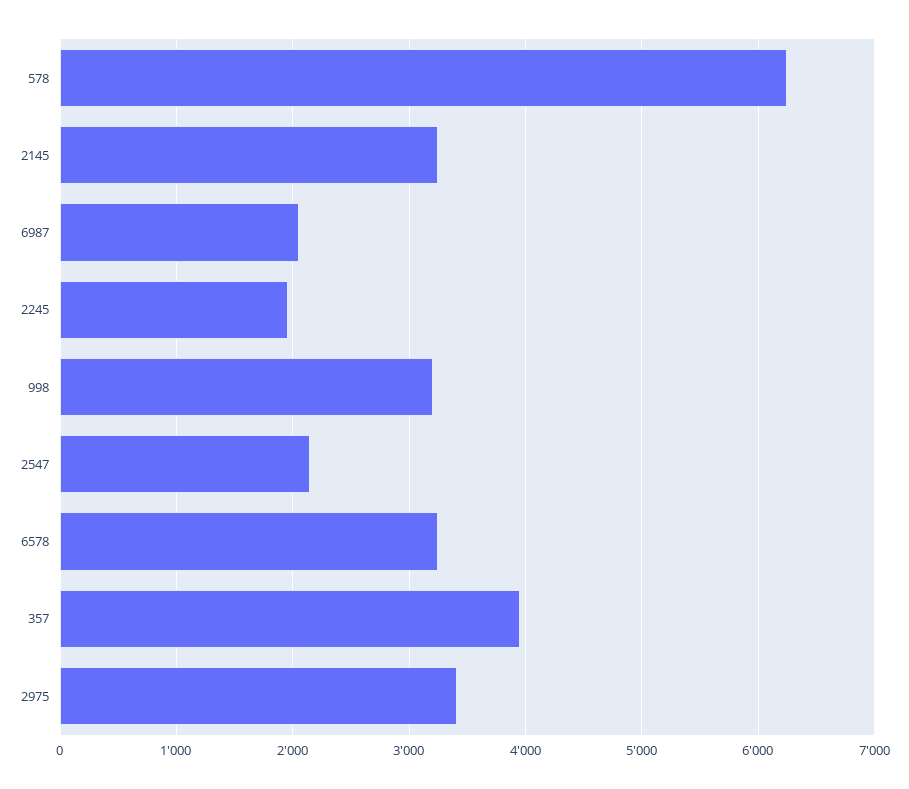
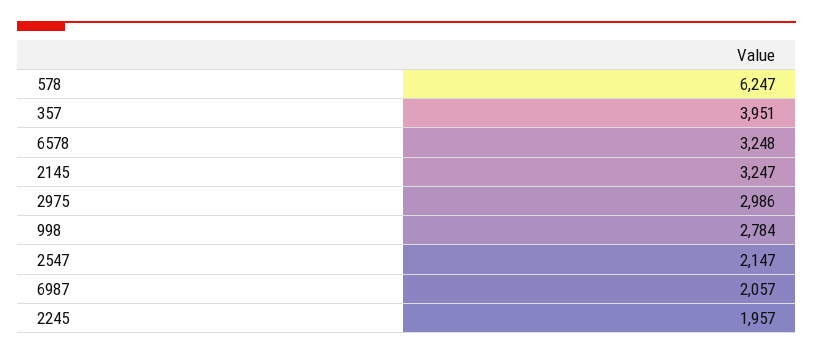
998: 3200 -> 2784
2975: 3400 -> 2986

